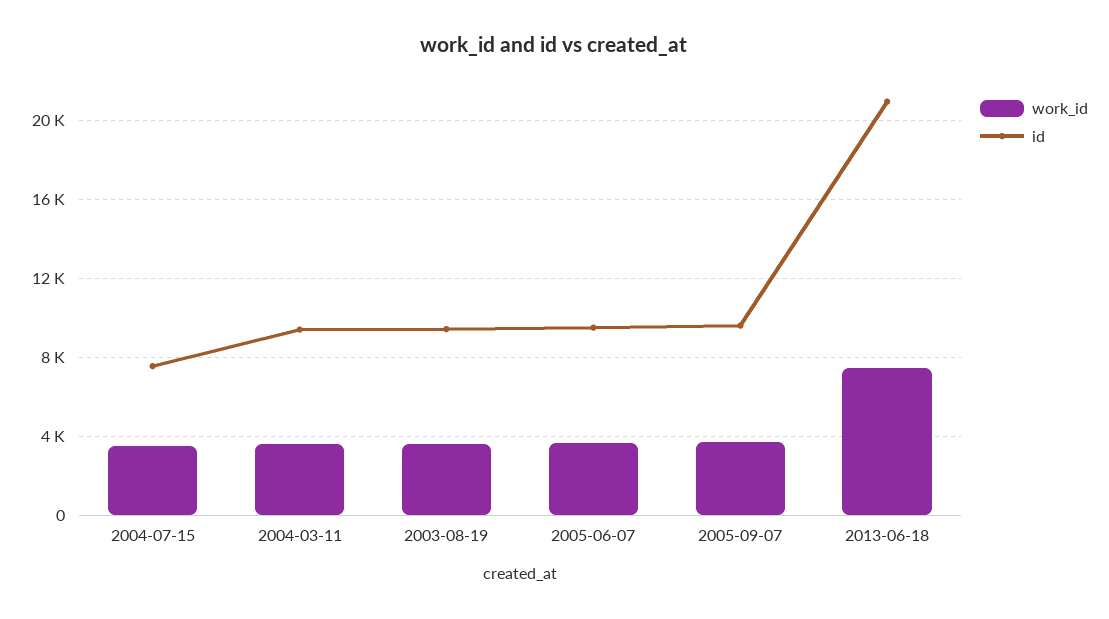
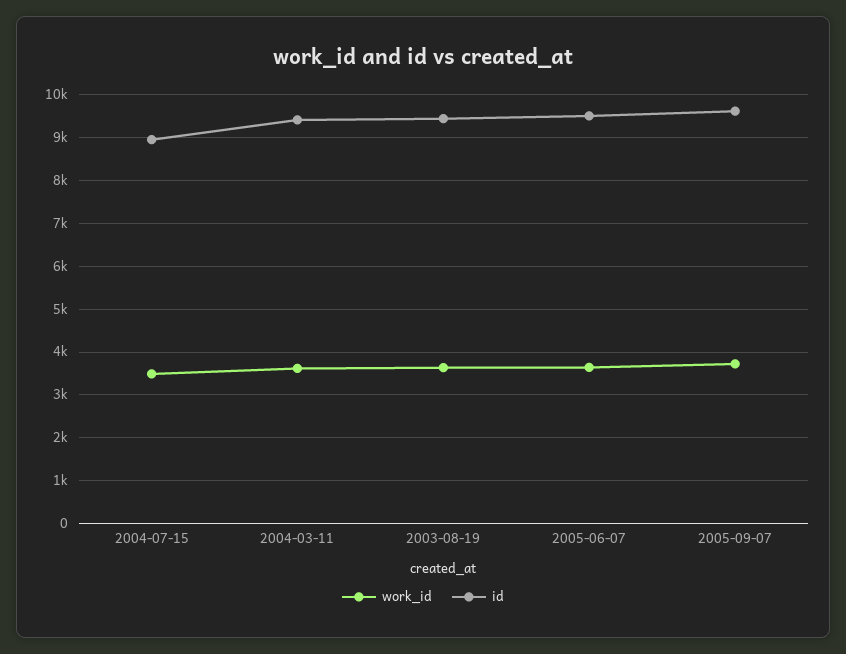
id, 2004-07-15: 7500 -> 9000
work_id, 2013-06-18: 7500 -> none
id, 2013-06-18: 21000 -> none

